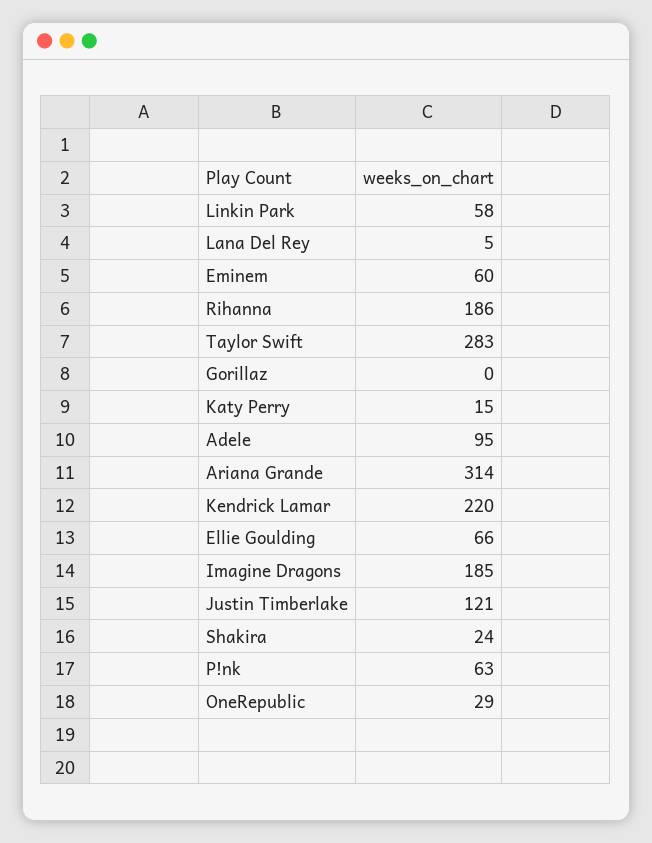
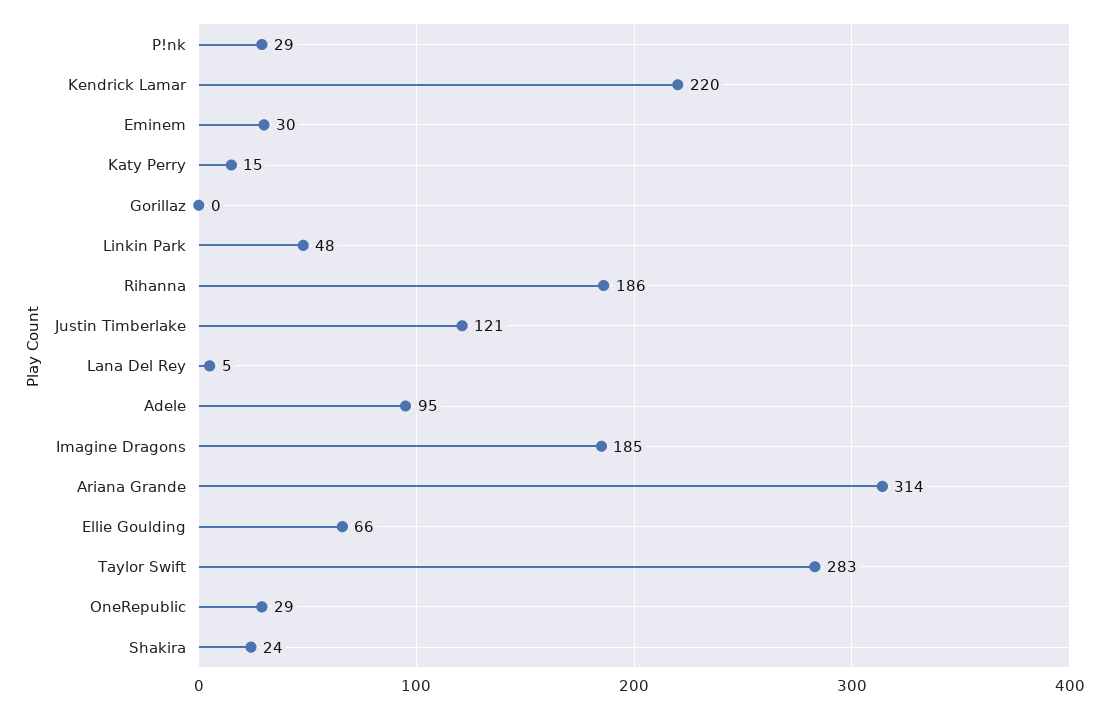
Linkin Park: 58 -> 48
Eminem: 60 -> 30
P!nk: 63 -> 29

